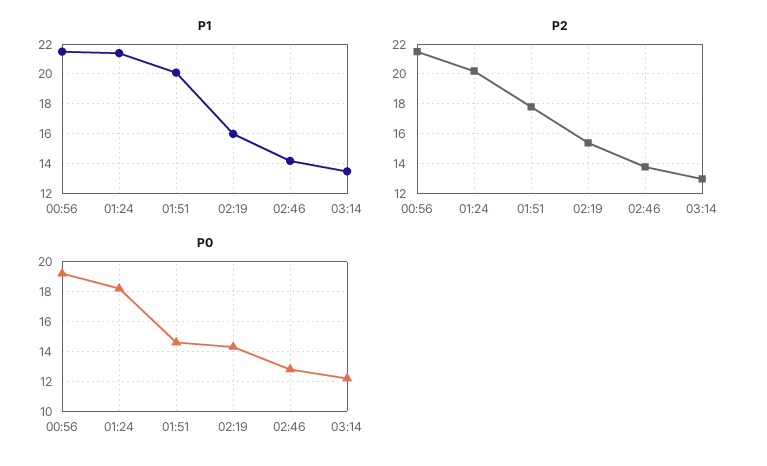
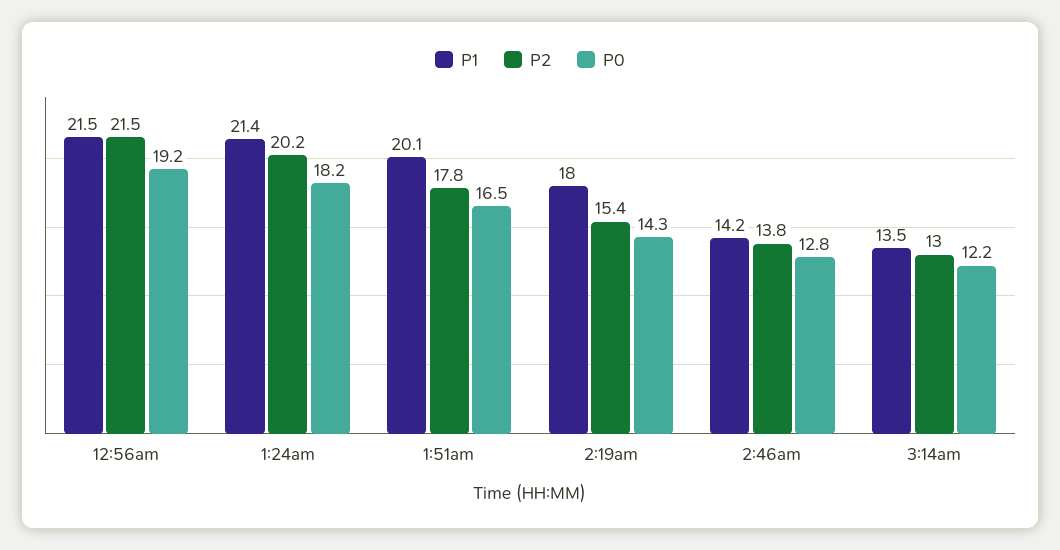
P1, 02:19: 16 -> 18
P0, 01:51: 14.5 -> 16.5

